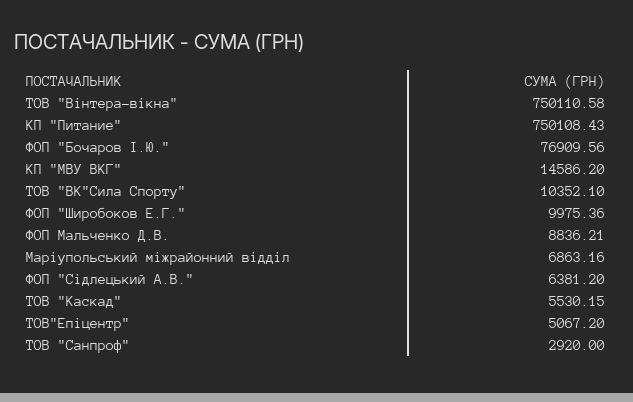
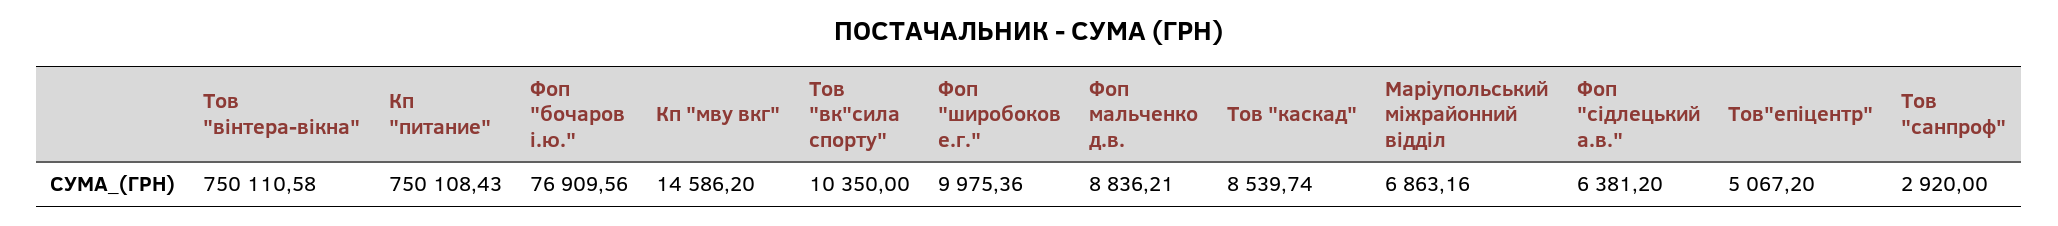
ТОВ "ВК"Сила Спорту": 10352.1 -> 10350
ТОВ "Каскад": 5530.15 -> 8539.74

